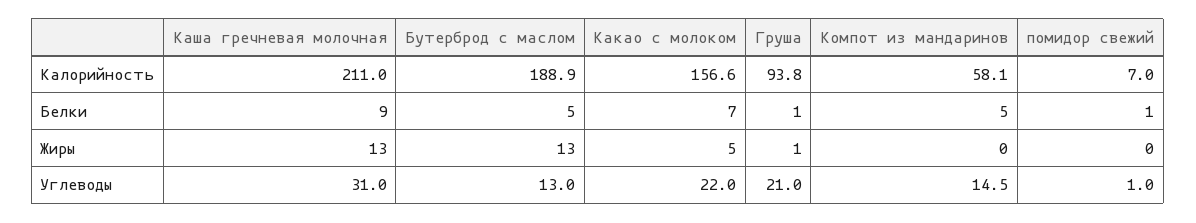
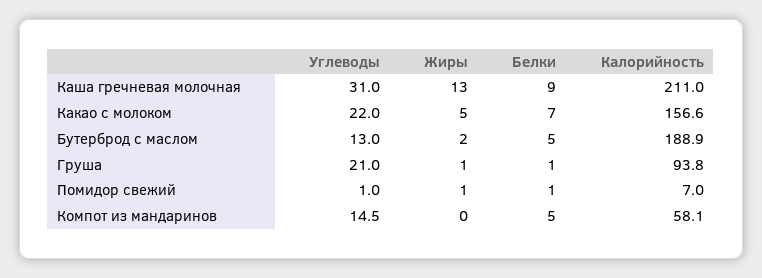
Бутерброд с маслом, Жиры: 13 -> 2
помидор свежий, Жиры: 0 -> 1

